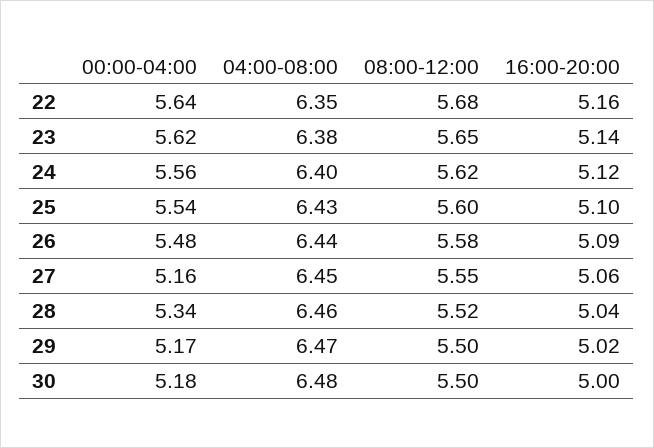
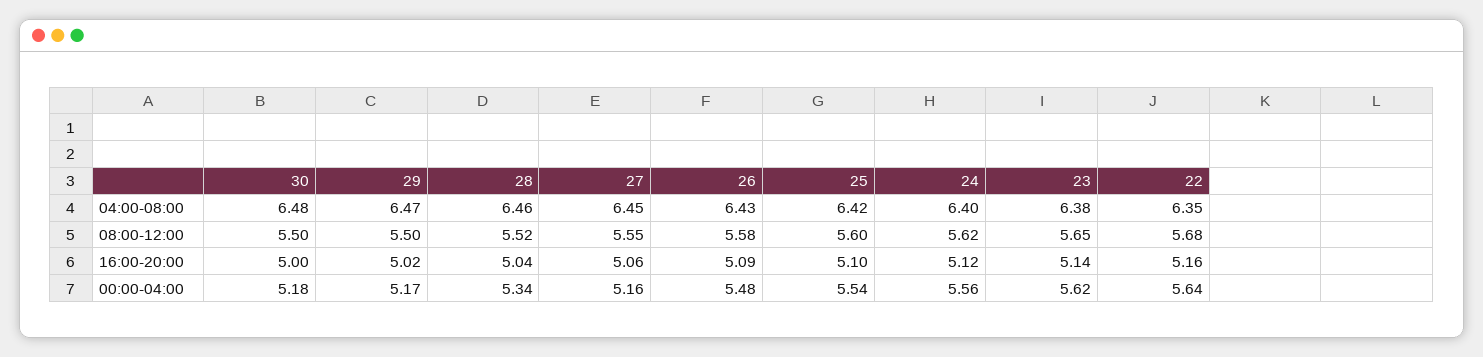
04:00-08:00, 25: 6.43 -> 6.42
04:00-08:00, 26: 6.44 -> 6.43

